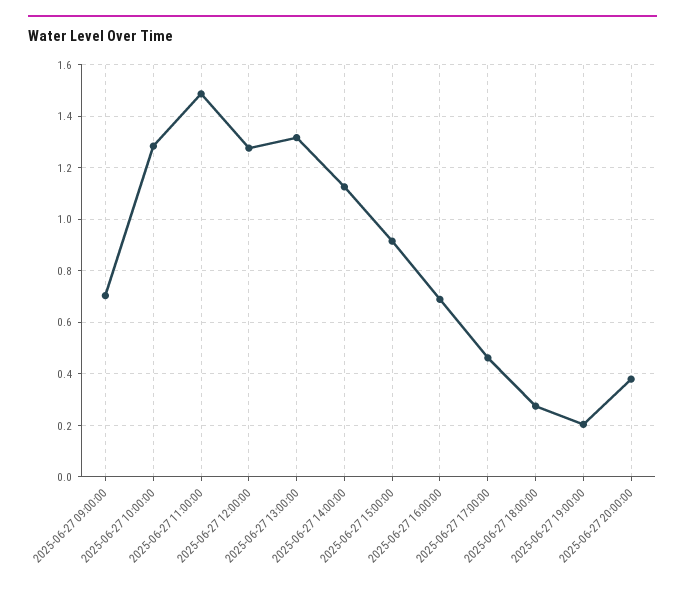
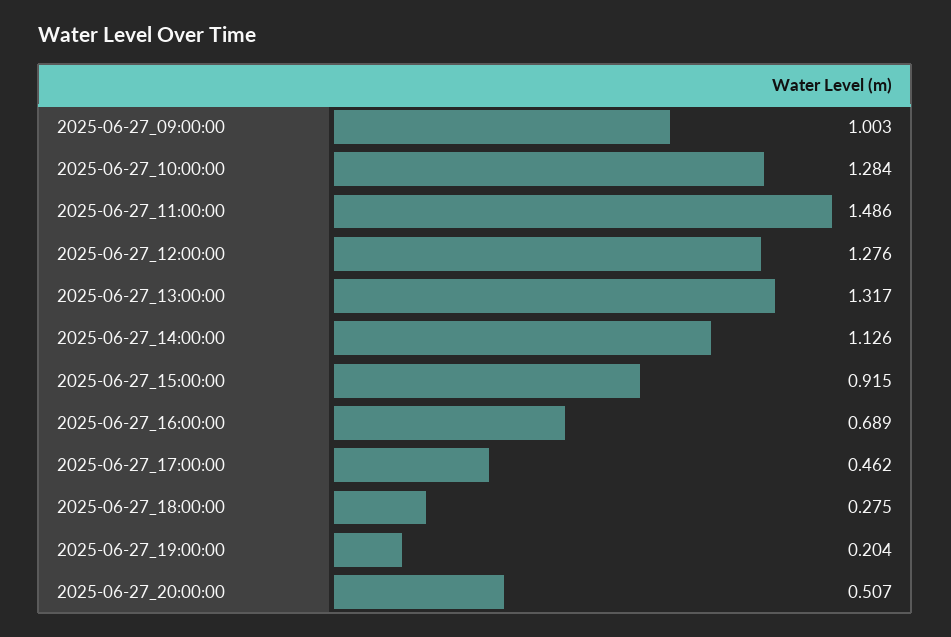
2025-06-27 09:00:00: 0.7 -> 1.003
2025-06-27 20:00:00: 0.375 -> 0.507

